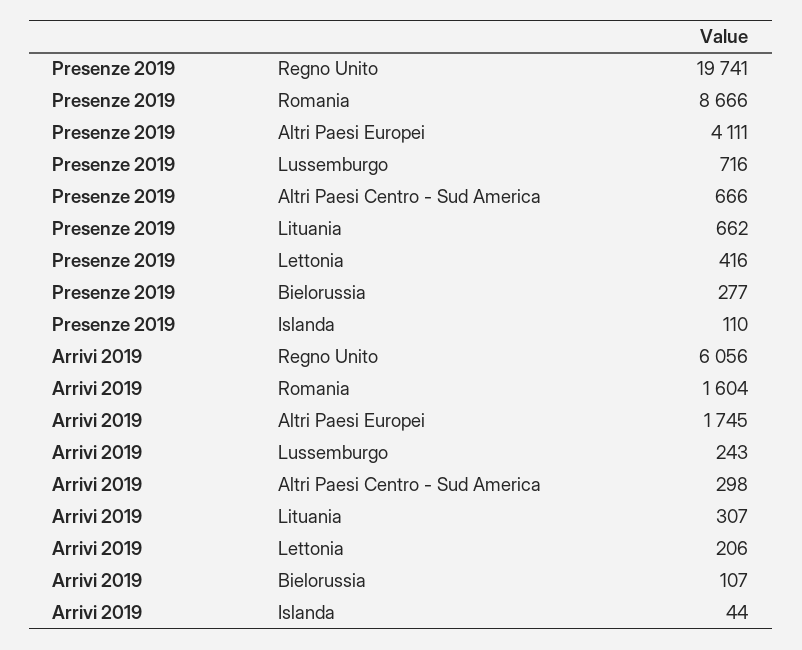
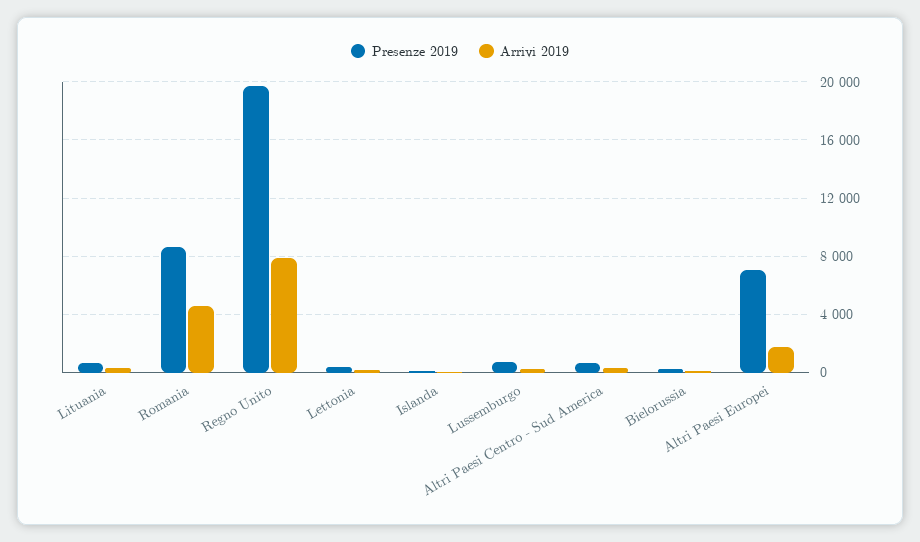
Presenze 2019, Altri Paesi Europei: 4111 -> 7000
Arrivi 2019, Regno Unito: 6056 -> 8000
Arrivi 2019, Romania: 1604 -> 4500

